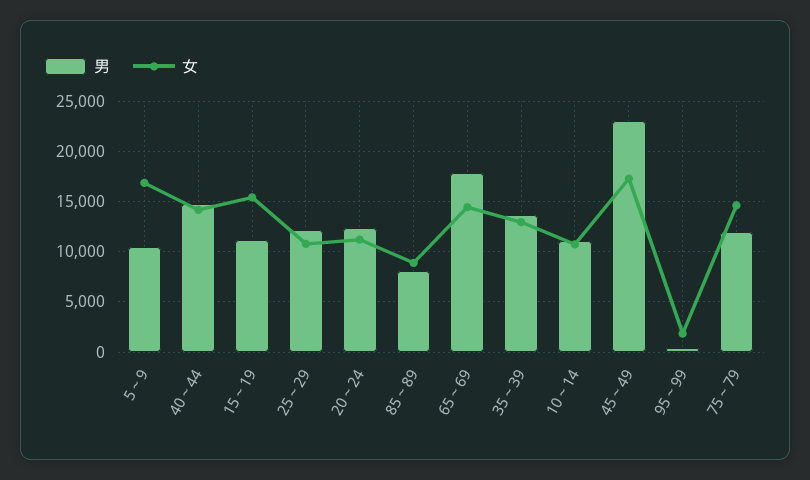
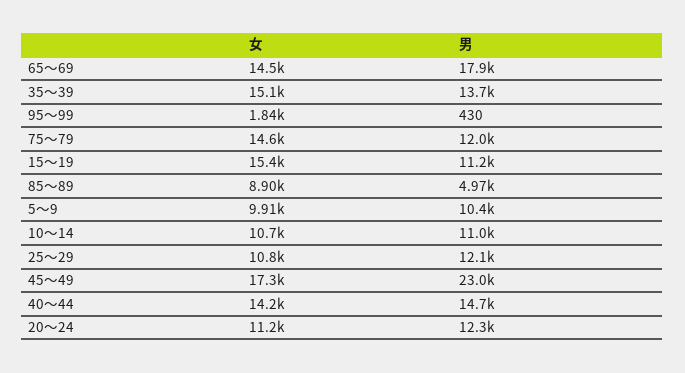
女, 5～9: 17000 -> 9910
男, 85～89: 8000 -> 4970
女, 35～39: 13000 -> 15100

